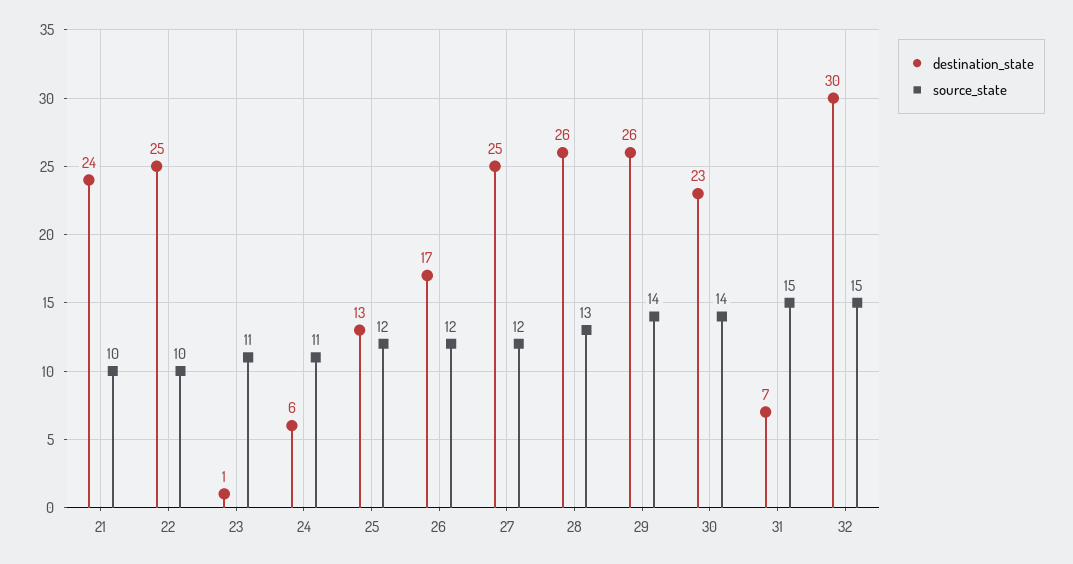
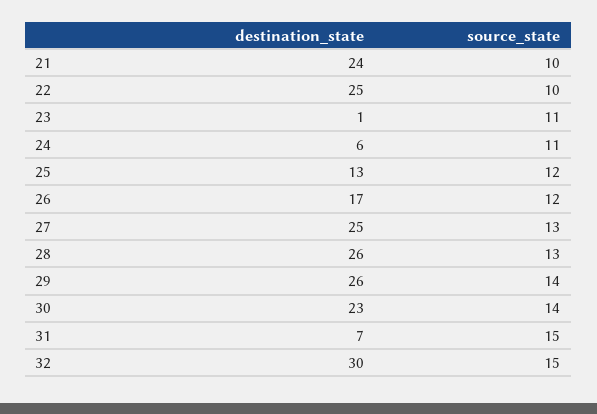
source_state, 27: 12 -> 13

